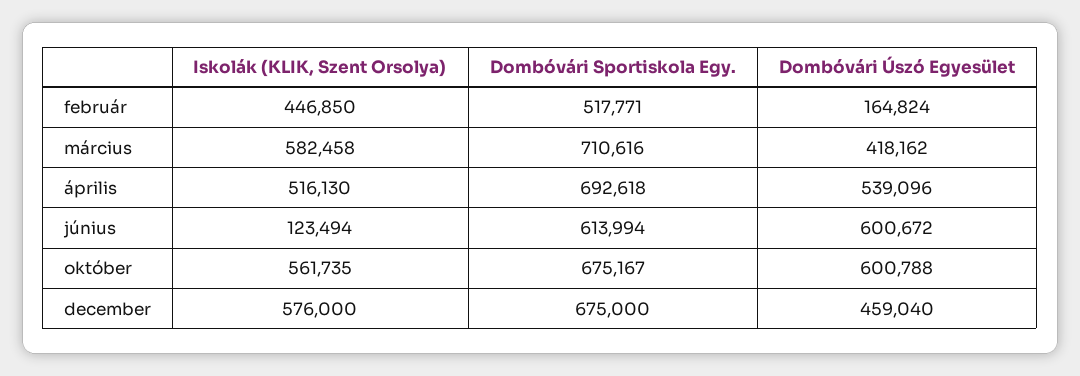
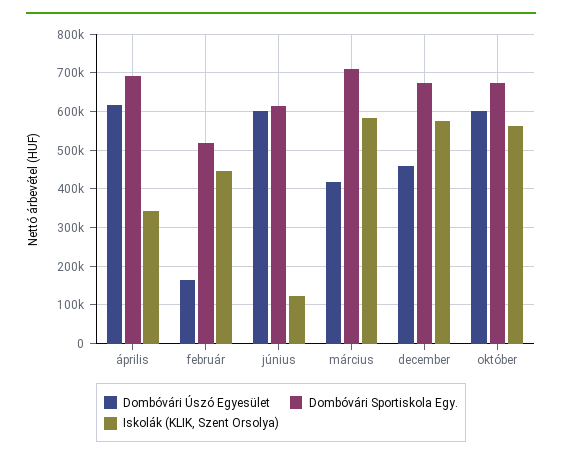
Iskolák (KLIK, Szent Orsolya), április: 516130 -> 340000
Dombóvári Úszó Egyesület, április: 539096 -> 620000

